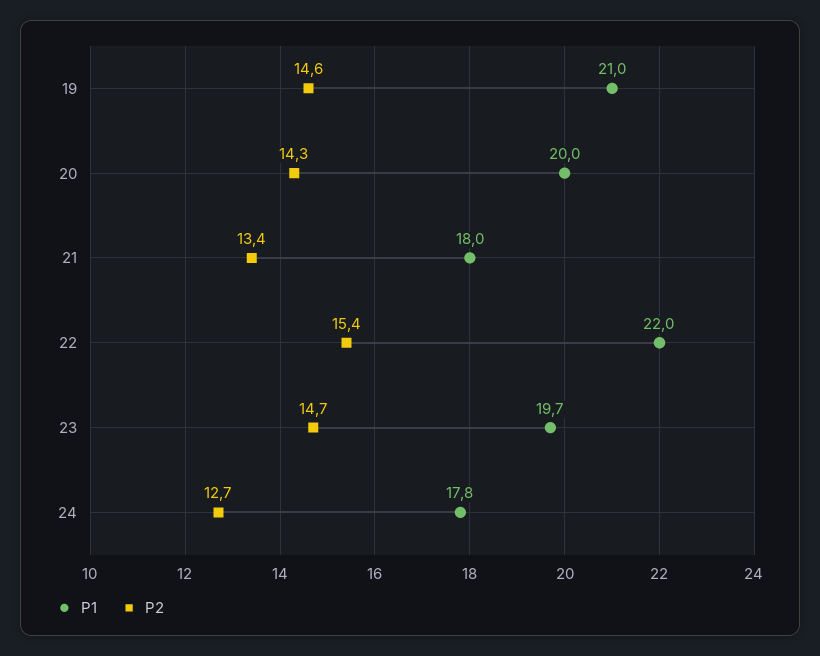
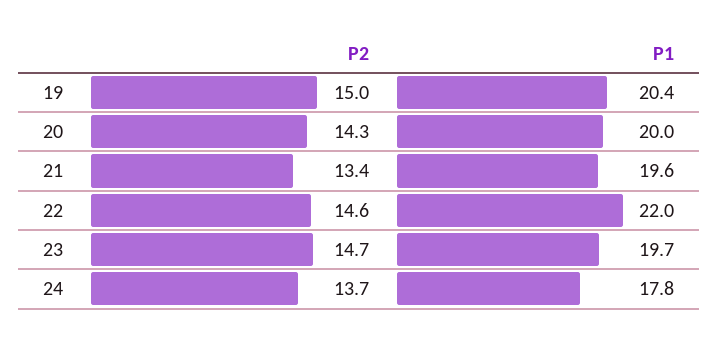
P1, 19: 21 -> 20.4
P2, 19: 14.6 -> 15
P1, 21: 18 -> 19.6
P2, 22: 15.4 -> 14.6
P2, 24: 12.7 -> 13.7

